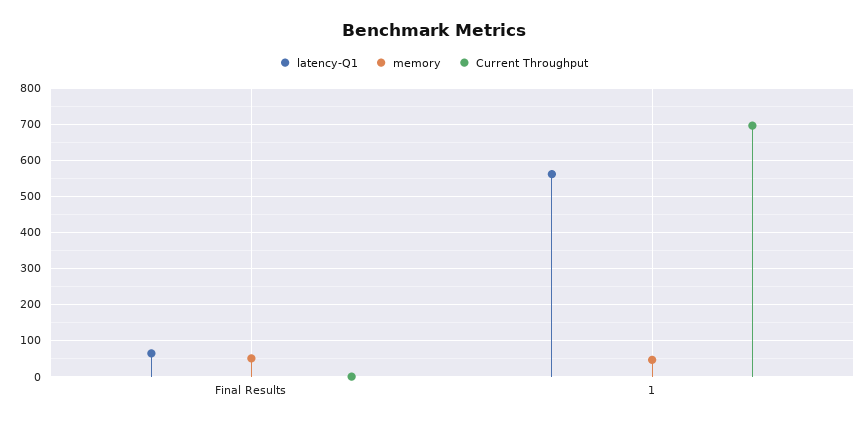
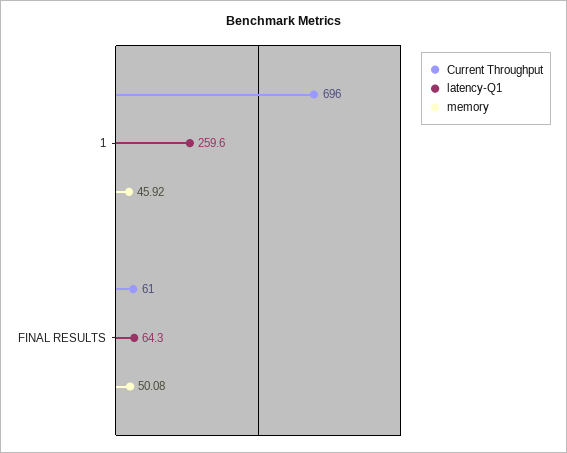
Current Throughput, Final Results: 0 -> 61
latency-Q1, 1: 560 -> 259.6

